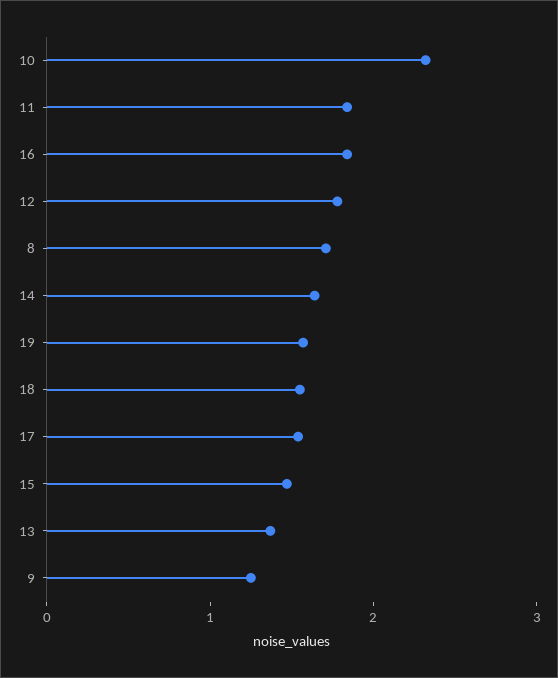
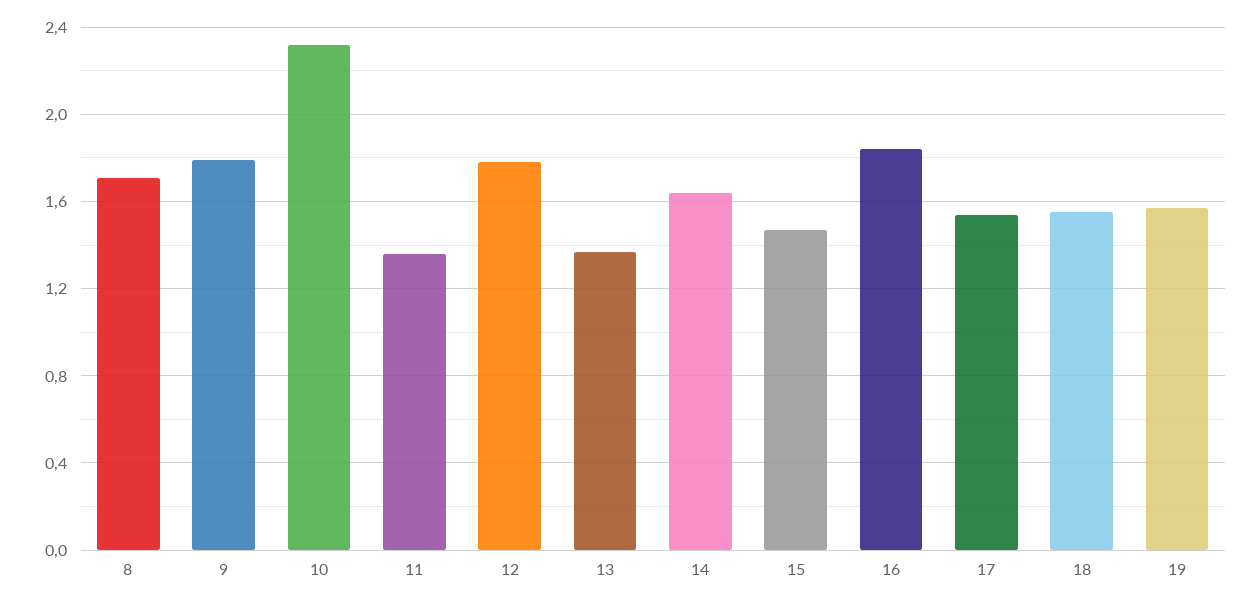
11: 1.8 -> 1.35
9: 1.2 -> 1.8

